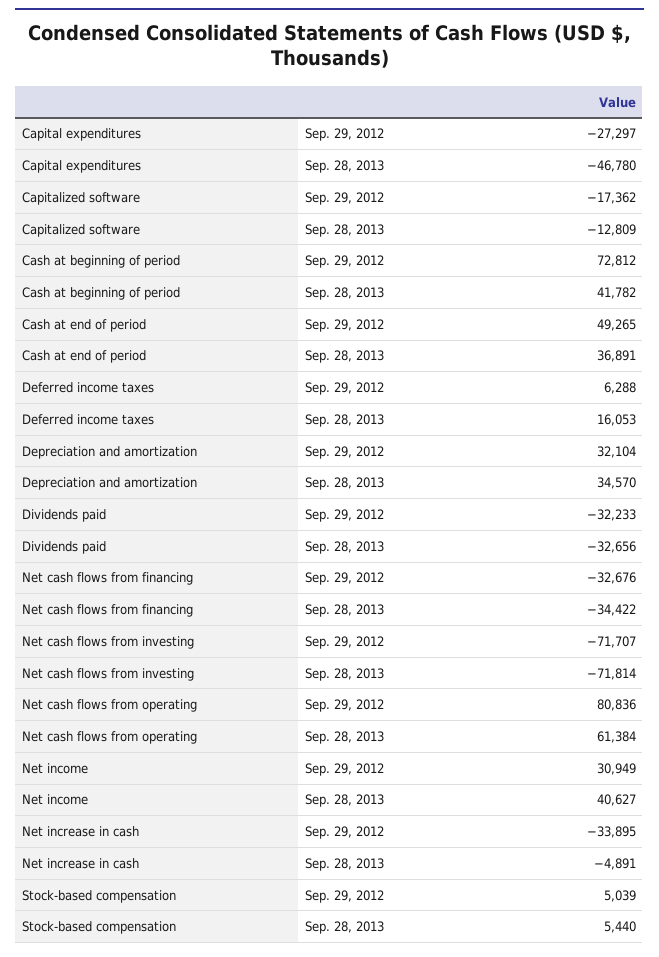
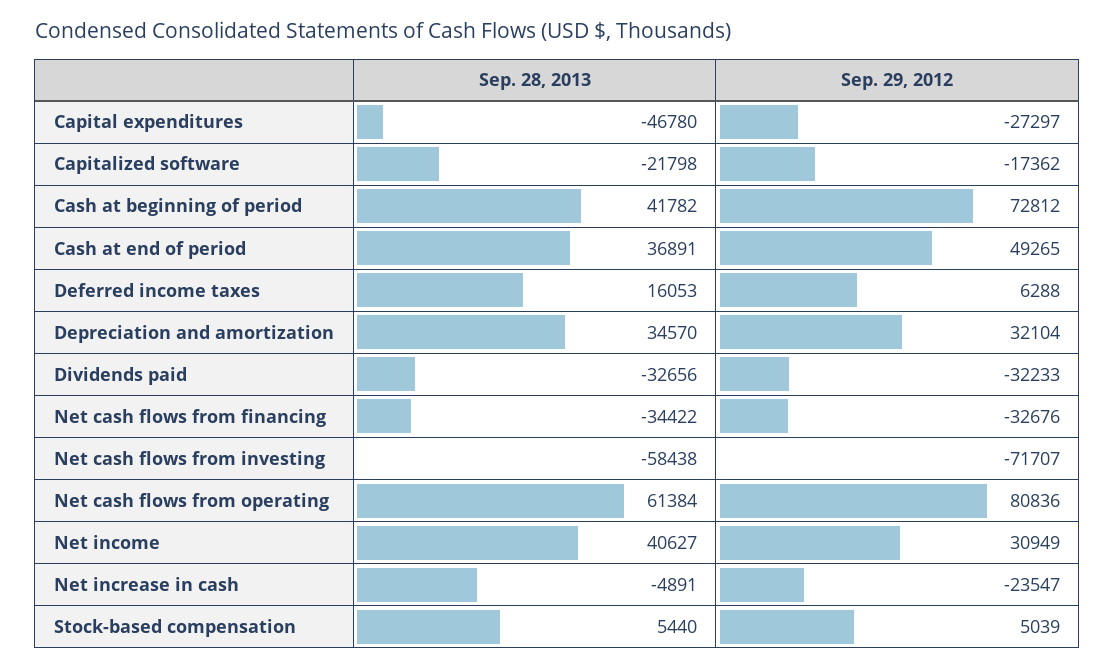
Capitalized software, Sep. 28, 2013: -12809 -> -21798
Net cash flows from investing, Sep. 28, 2013: -71814 -> -58438
Net increase in cash, Sep. 29, 2012: -33895 -> -23547

